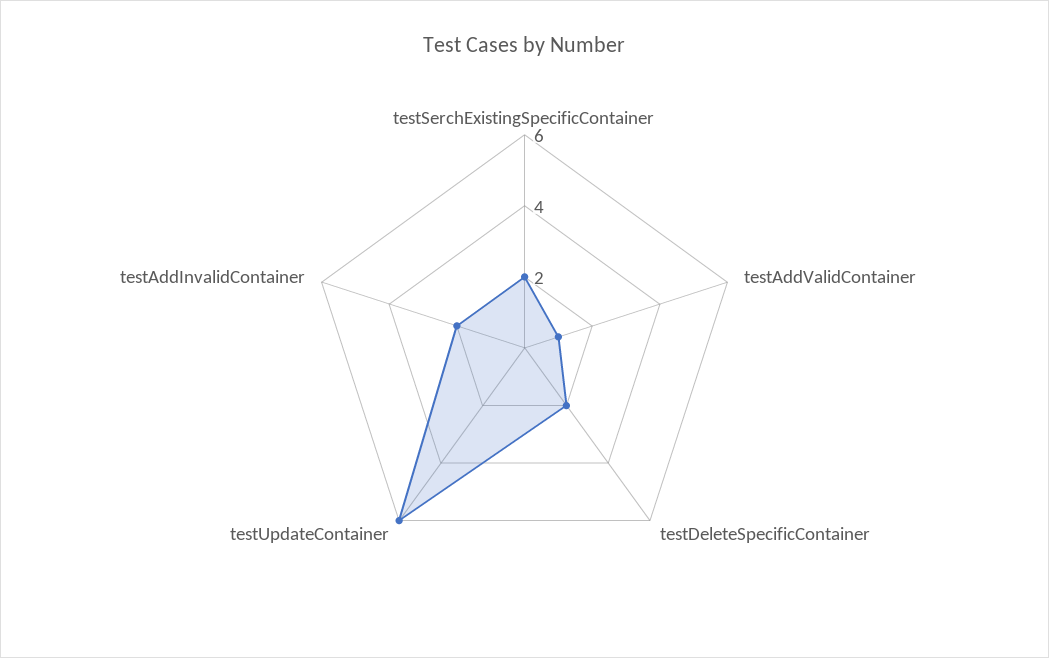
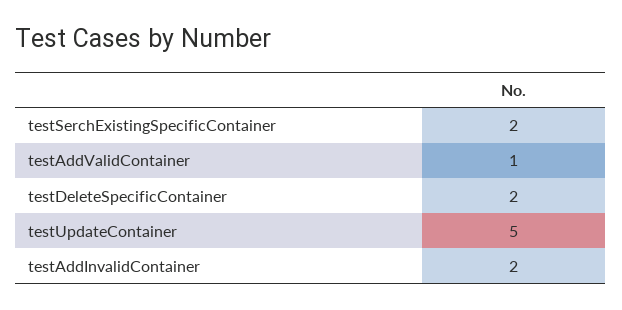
testUpdateContainer: 6 -> 5

